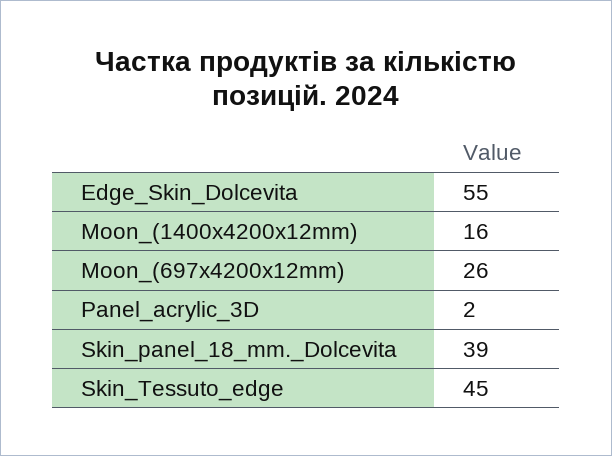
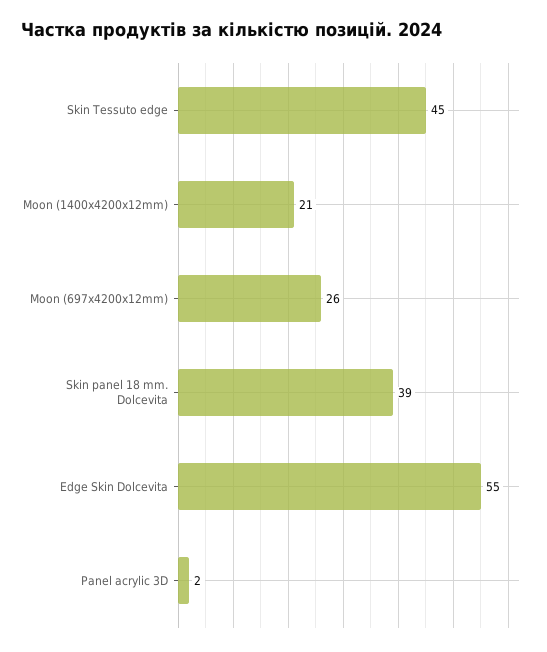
Moon_(1400x4200x12mm): 16 -> 21

